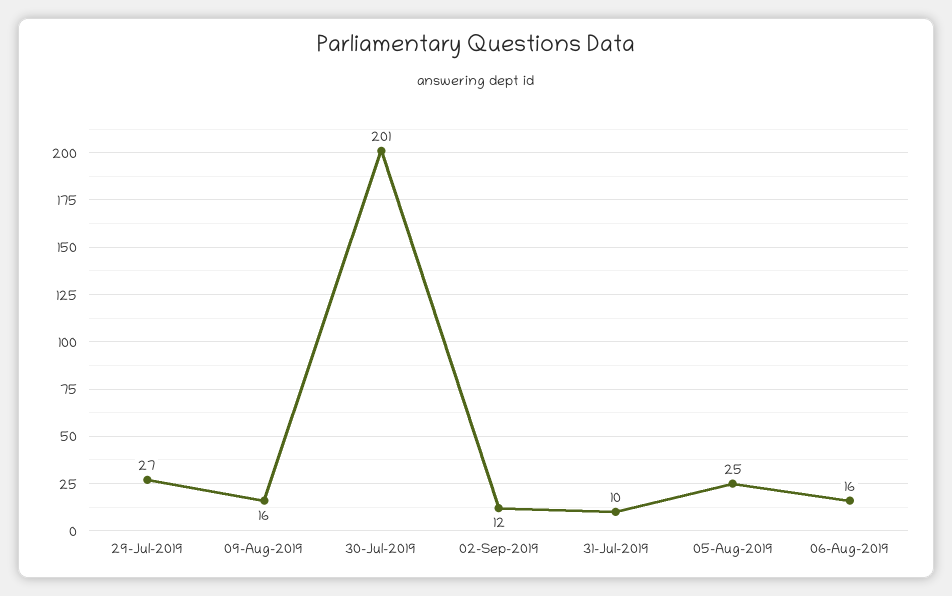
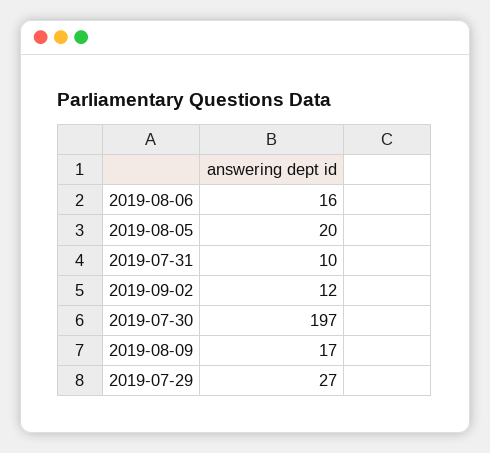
09-Aug-2019: 16 -> 17
30-Jul-2019: 201 -> 197
05-Aug-2019: 25 -> 20

